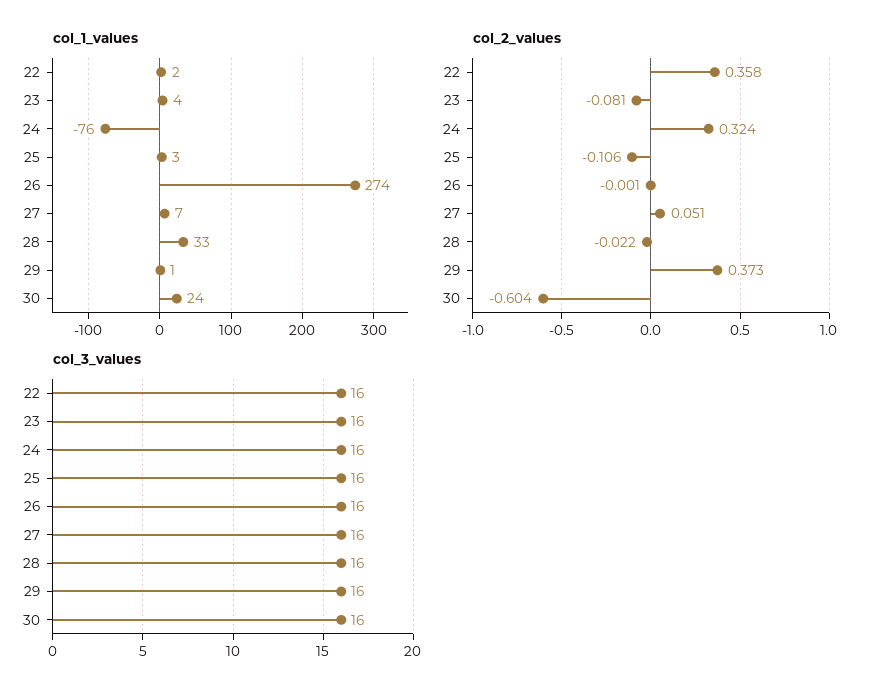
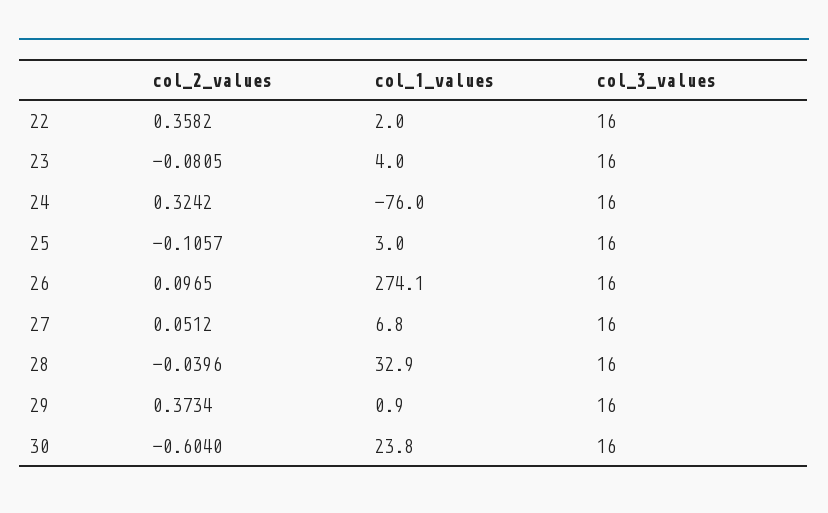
col_2_values, 26: -0.001 -> 0.0965
col_2_values, 28: -0.022 -> -0.0396

